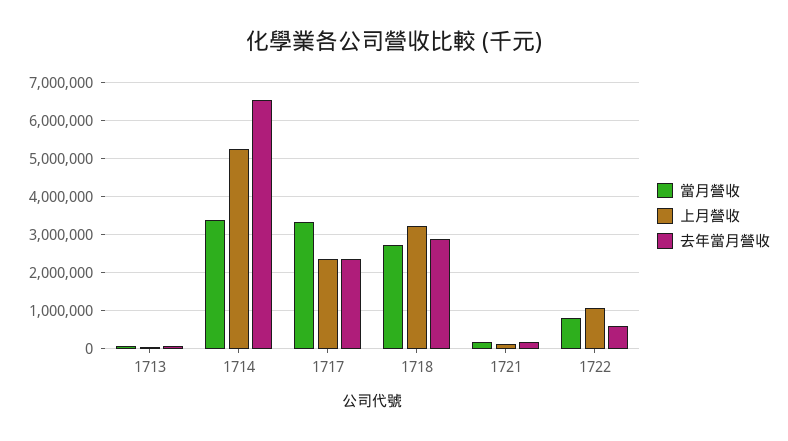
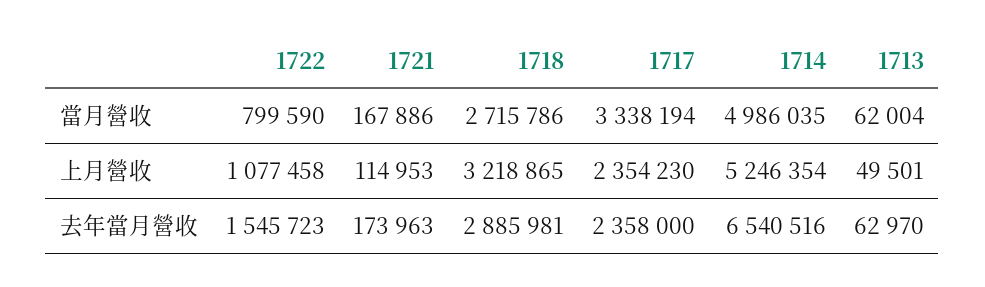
當月營收, 1714: 3400000 -> 4986035
去年當月營收, 1722: 600000 -> 1545723

